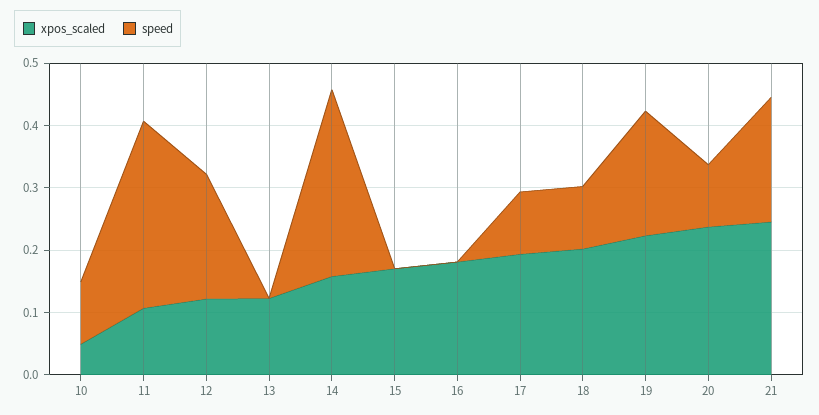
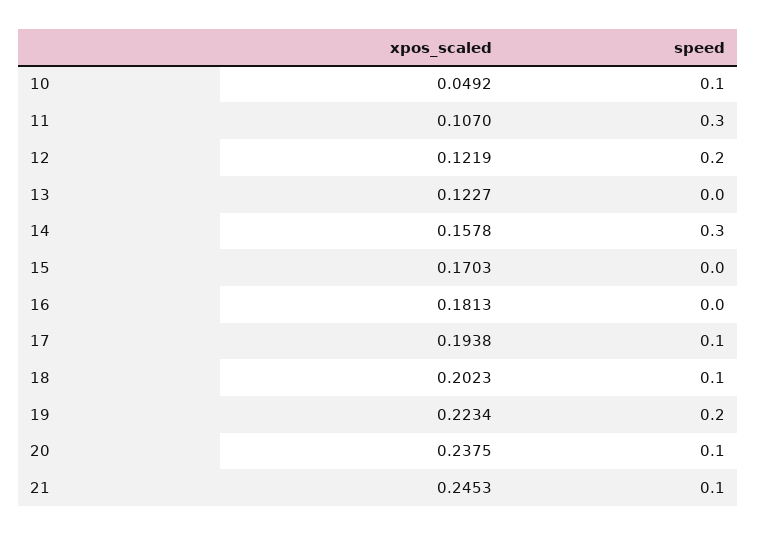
speed, 21: 0.2 -> 0.1

